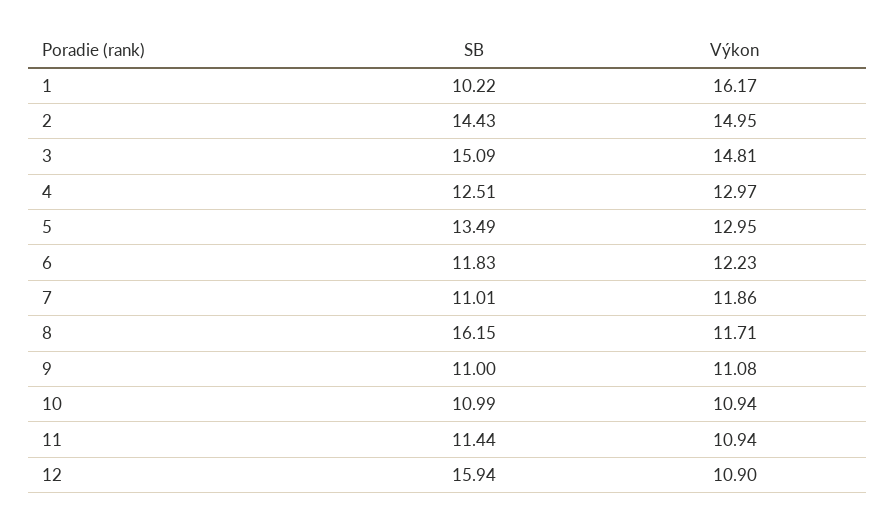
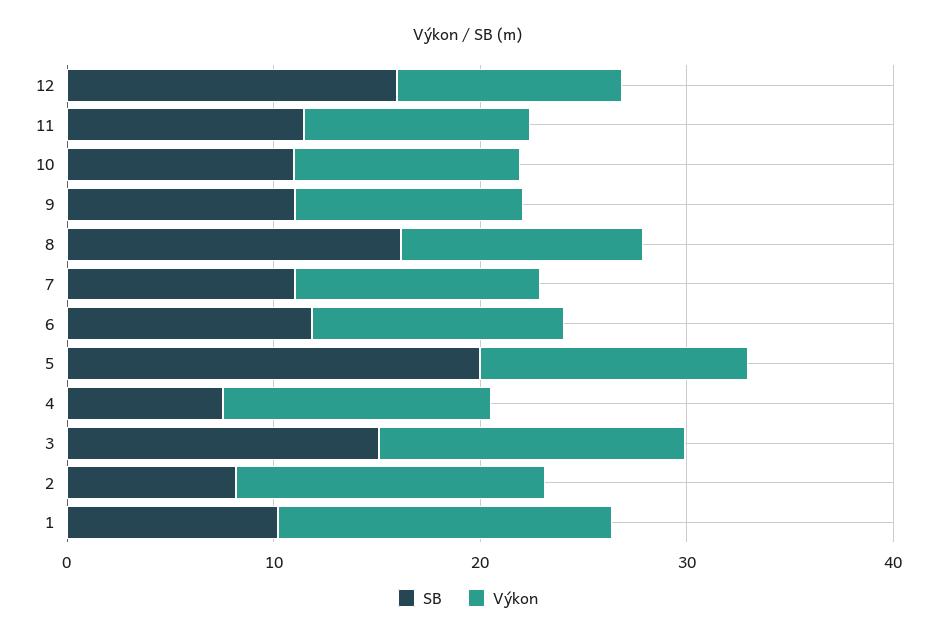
SB, 2: 14.43 -> 8
SB, 4: 12.51 -> 8
SB, 5: 13.49 -> 20

